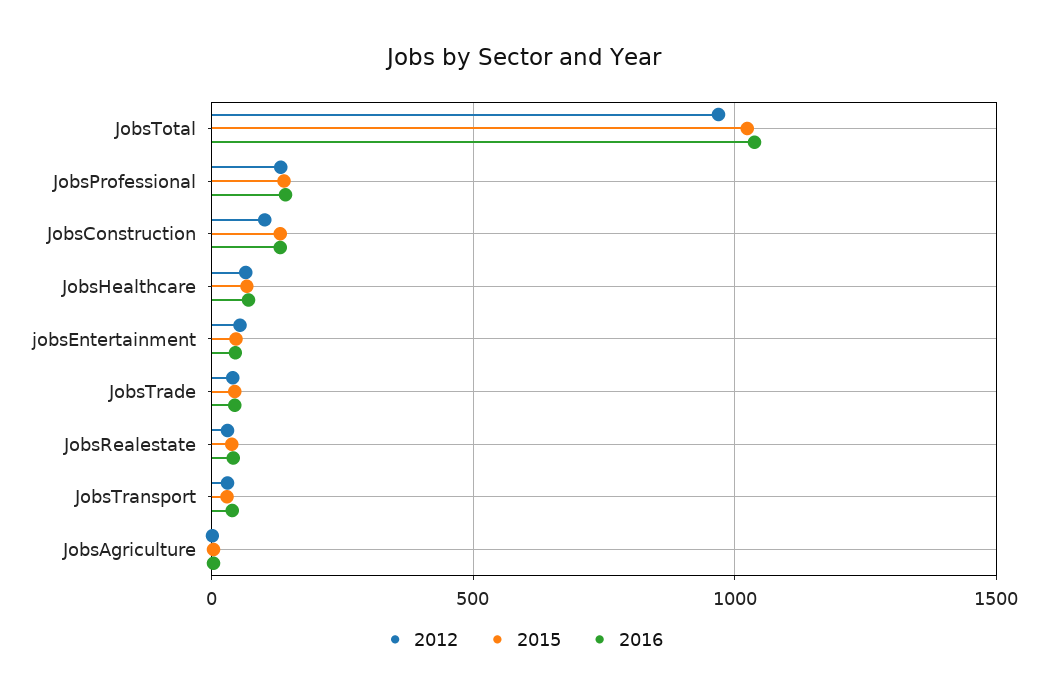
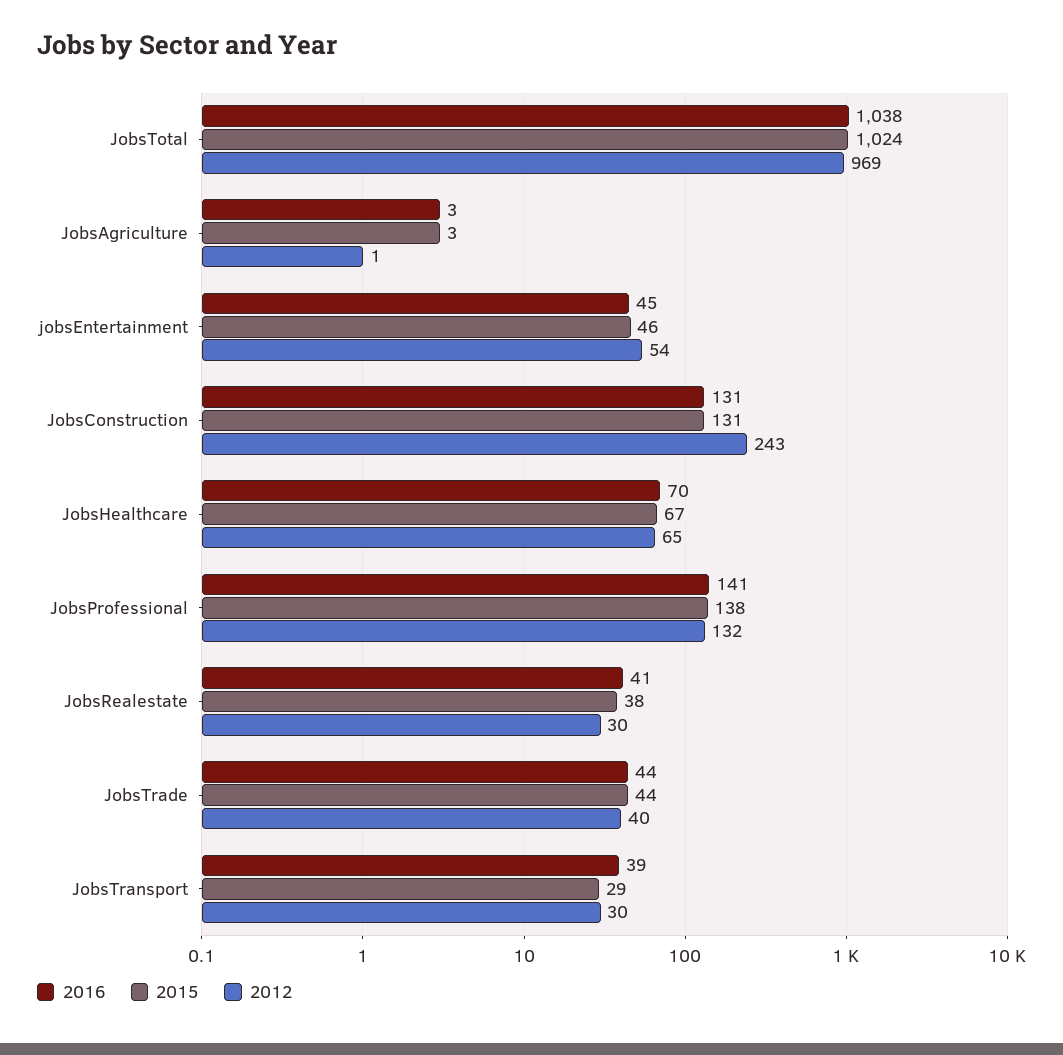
2012, JobsConstruction: 100 -> 243

